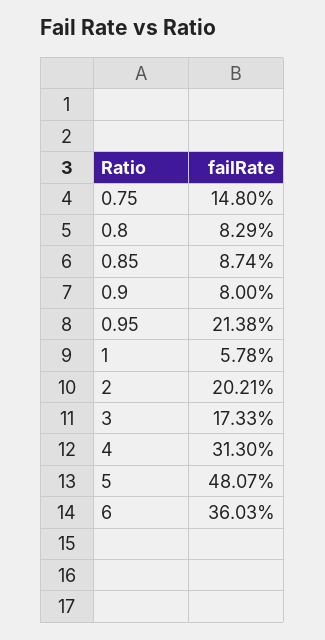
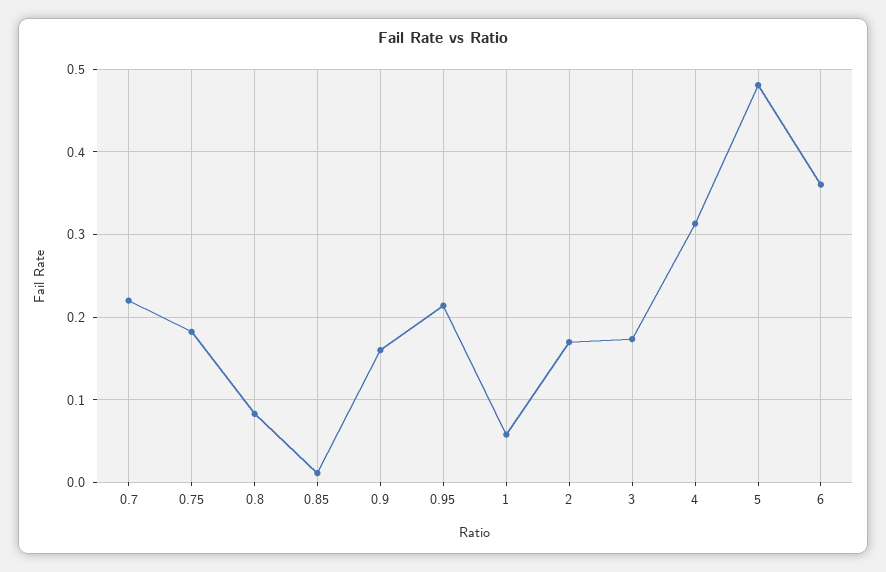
0.75: 0.148 -> 0.18
0.85: 0.0874 -> 0.01
0.9: 0.08 -> 0.16
2: 0.2021 -> 0.17
0.7: none -> 0.22

